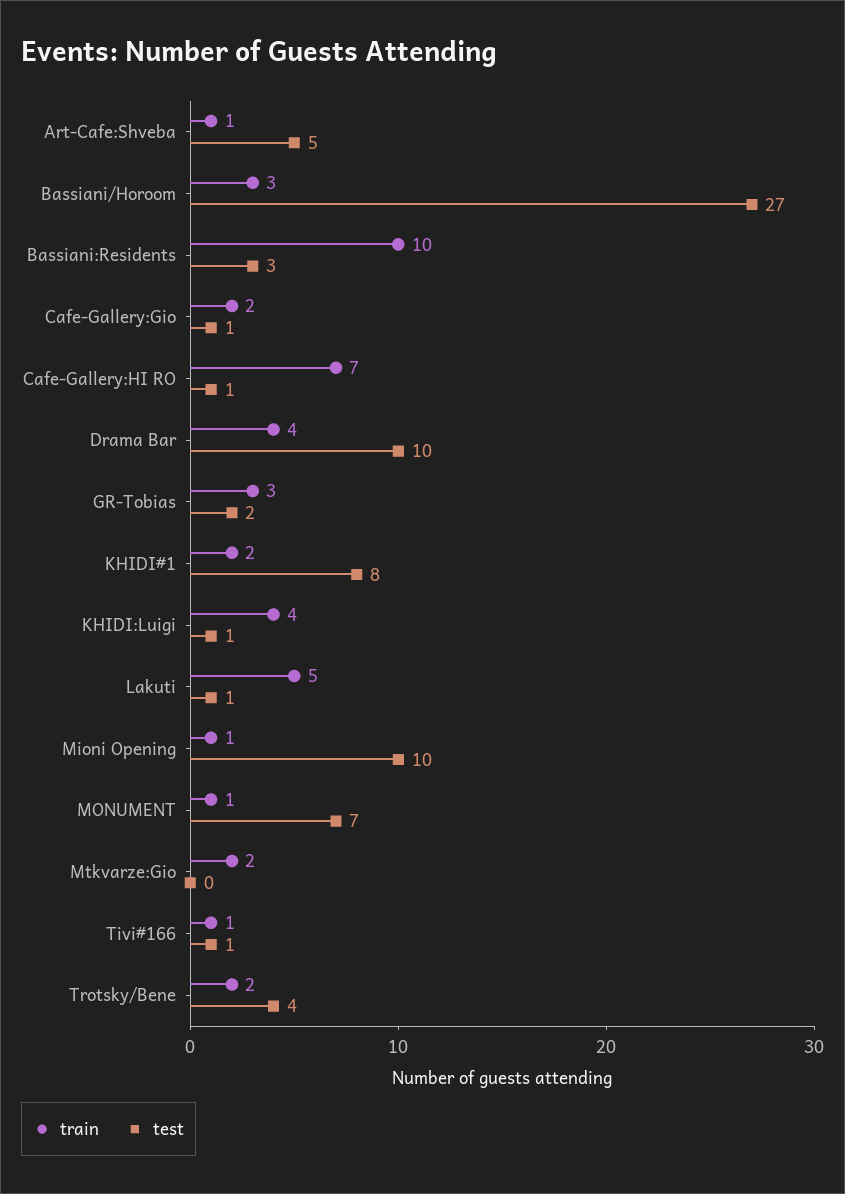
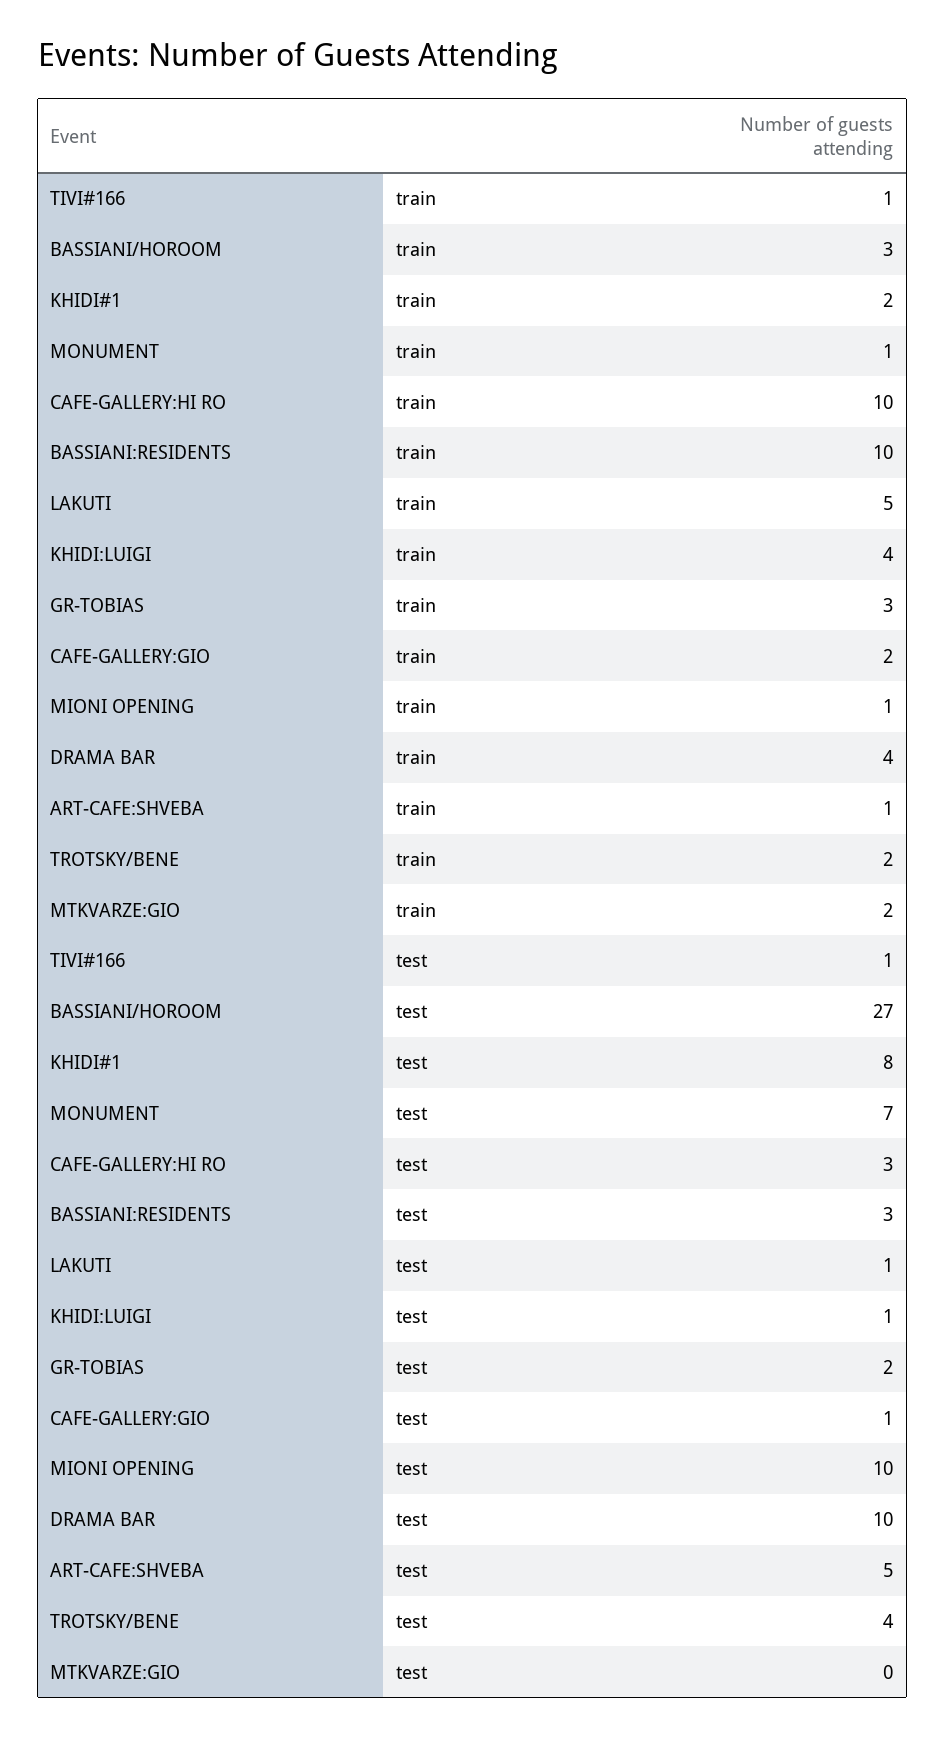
train, Cafe-Gallery:HI RO: 7 -> 10
test, Cafe-Gallery:HI RO: 1 -> 3

